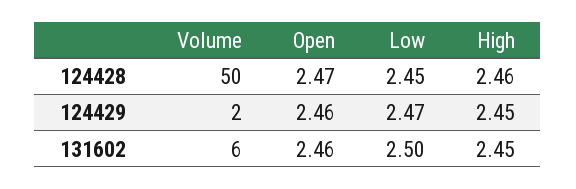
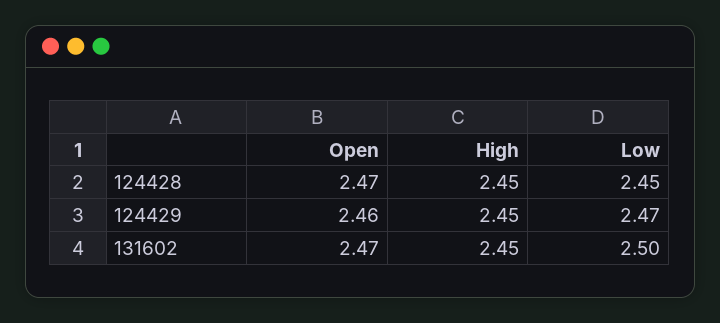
Volume, 124428: 50 -> none
High, 124428: 2.46 -> 2.45
Volume, 124429: 2 -> none
Volume, 131602: 6 -> none
Open, 131602: 2.46 -> 2.47

